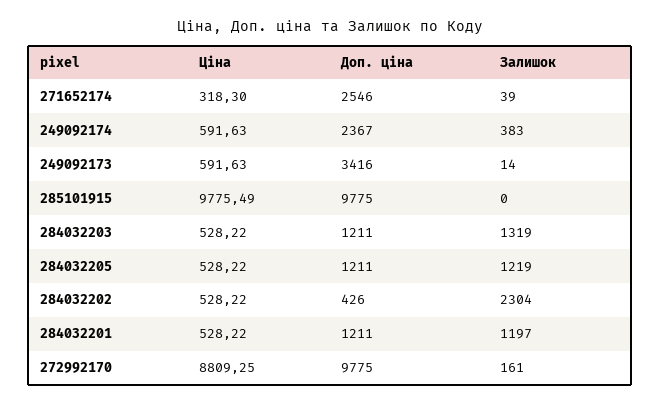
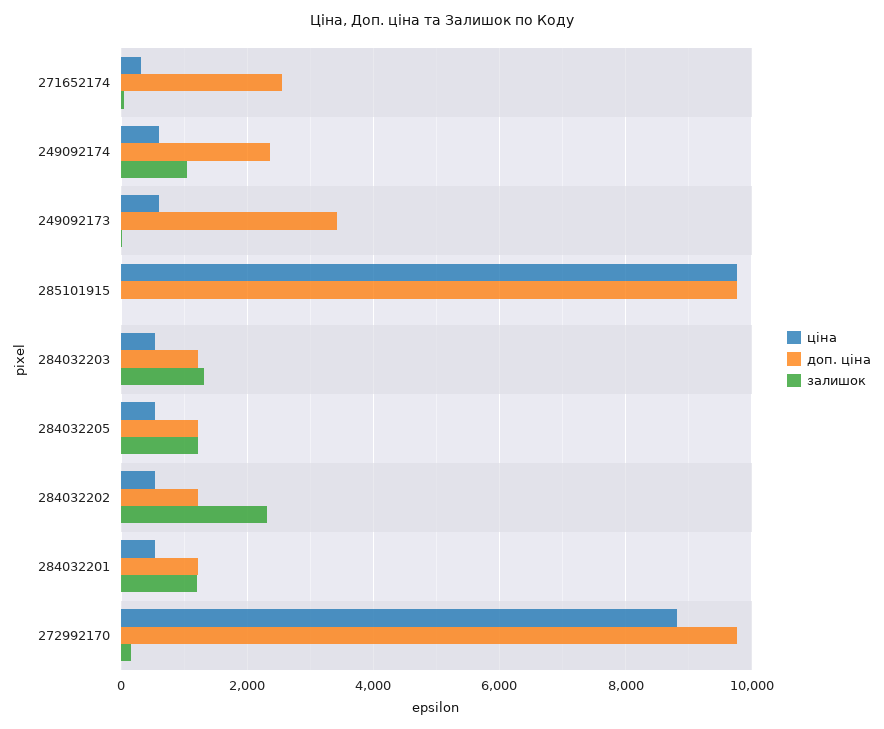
Залишок, 249092174: 383 -> 1000
Доп. ціна, 284032202: 426 -> 1200

